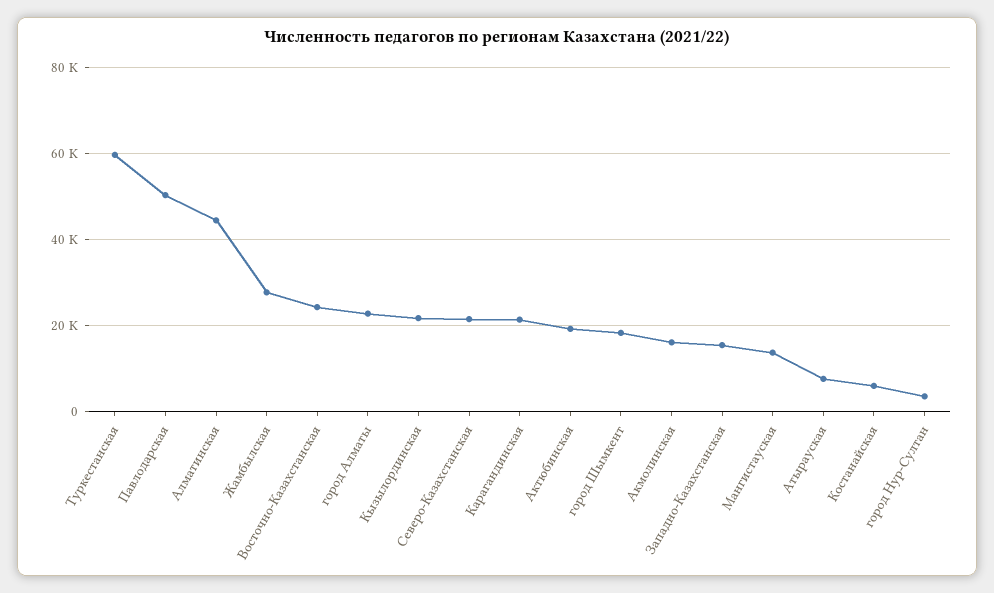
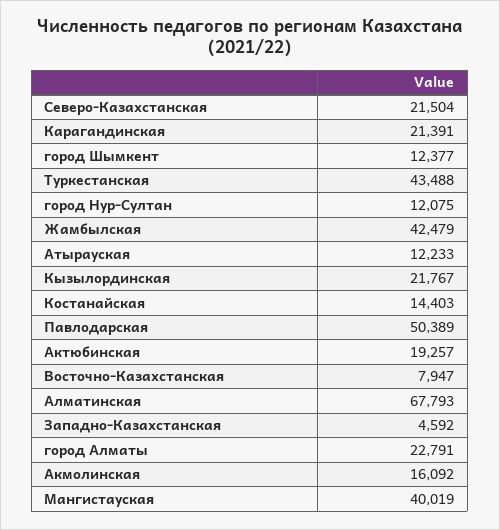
Туркестанская: 60000 -> 43488
Алматинская: 44000 -> 67793
Жамбылская: 28000 -> 42479
Восточно-Казахстанская: 24000 -> 7947
город Шымкент: 18000 -> 12377
Западно-Казахстанская: 16000 -> 4592
Мангистауская: 14000 -> 40019
Атырауская: 8000 -> 12233
Костанайская: 6000 -> 14403
город Нур-Султан: 4000 -> 12075

